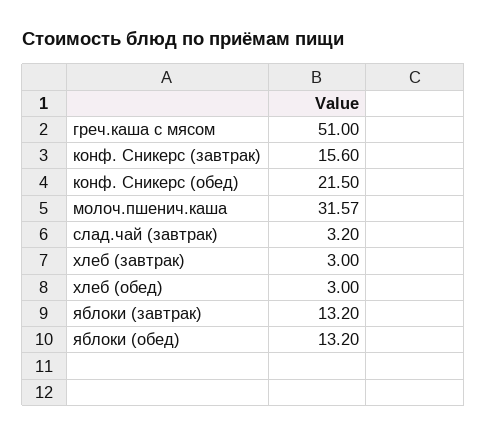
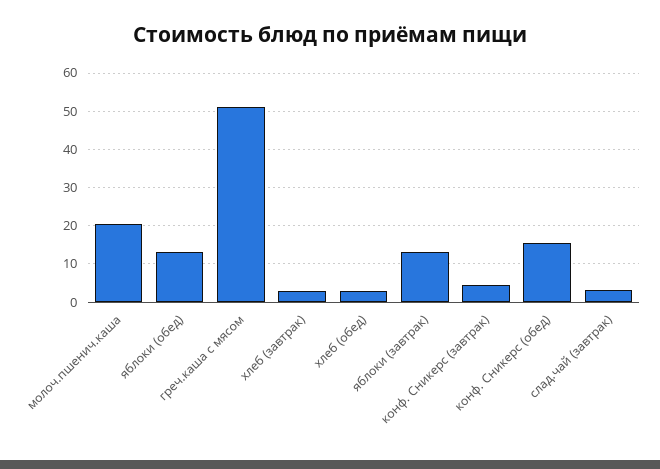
конф. Сникерс (завтрак): 15.6 -> 4
конф. Сникерс (обед): 21.5 -> 16
молоч.пшенич.каша: 31.57 -> 20

